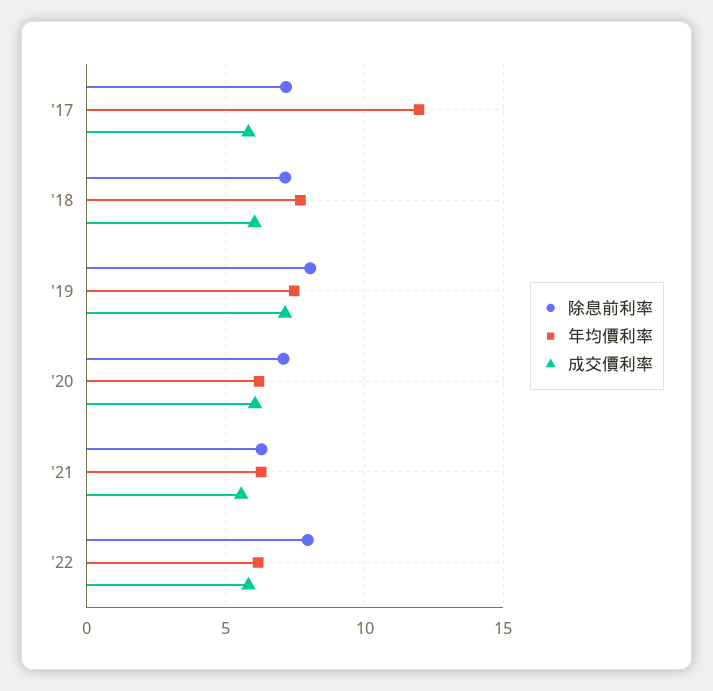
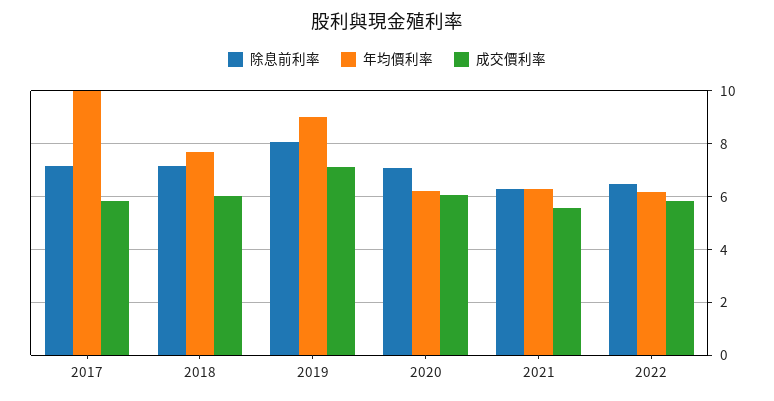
年均價利率, '17: 12 -> 10
年均價利率, '19: 7.5 -> 9
除息前利率, '22: 8 -> 6.5

